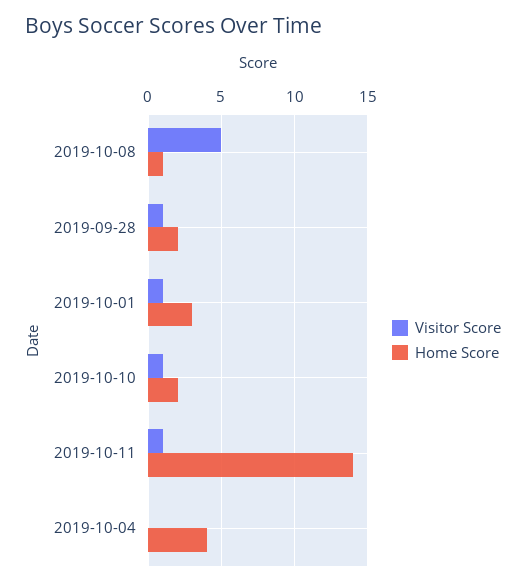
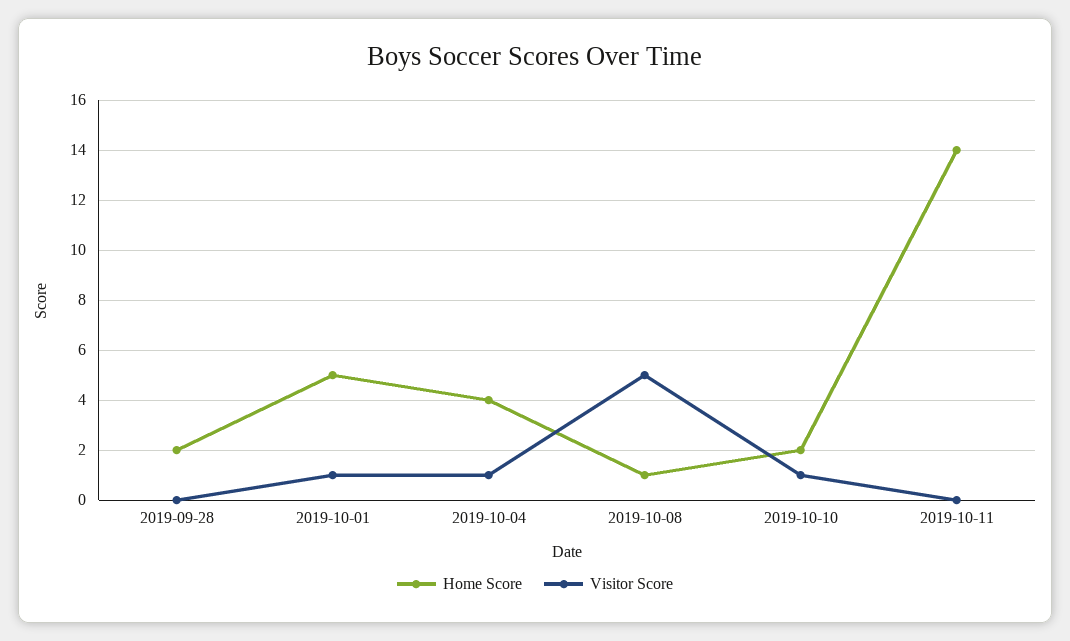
Visitor Score, 2019-09-28: 1 -> 0
Home Score, 2019-10-01: 3 -> 5
Visitor Score, 2019-10-11: 1 -> 0
Visitor Score, 2019-10-04: 0 -> 1

